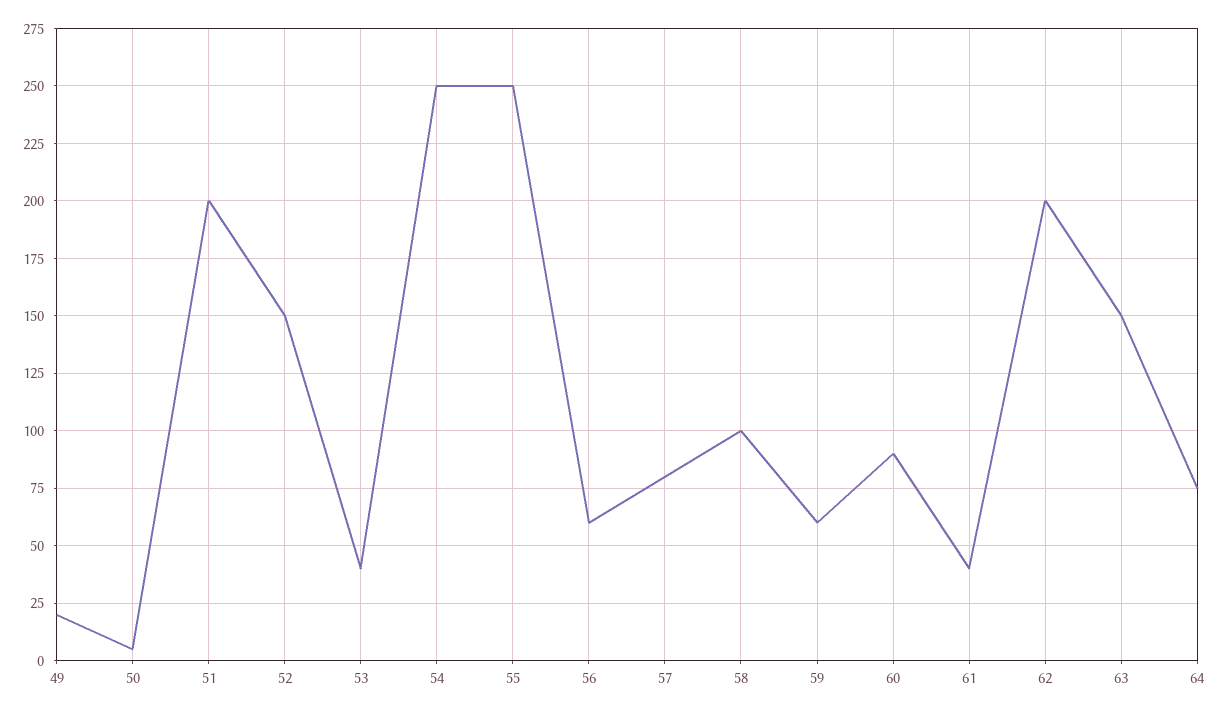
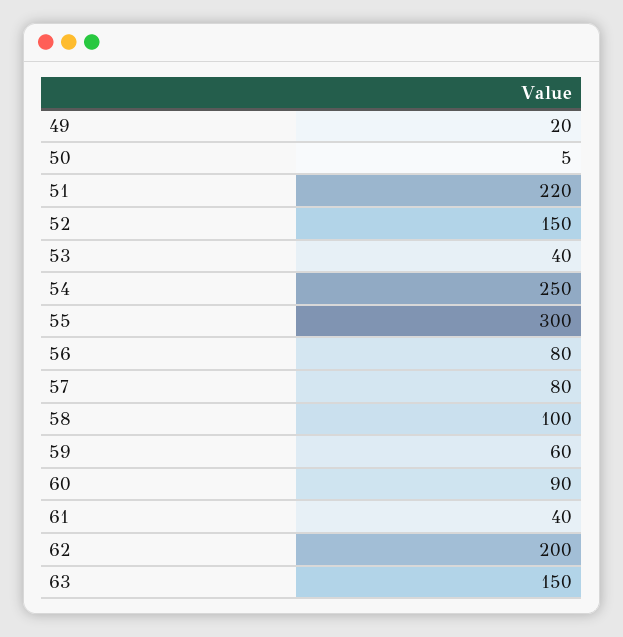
51: 200 -> 220
55: 250 -> 300
56: 60 -> 80
64: 75 -> none

